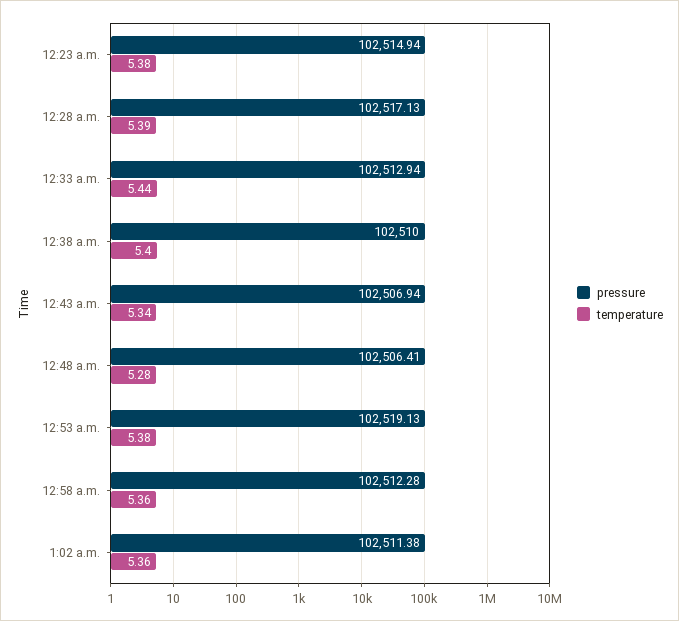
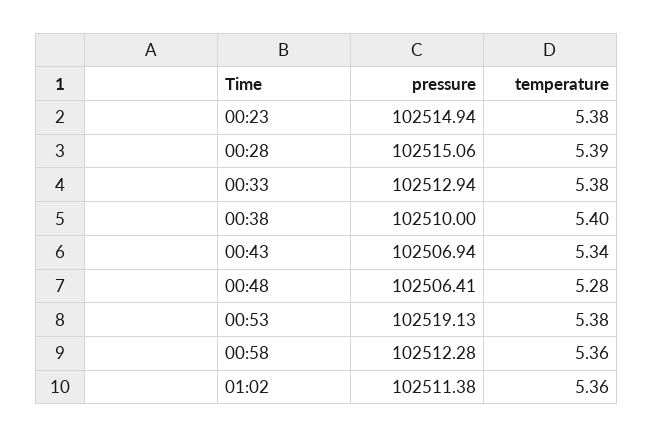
pressure, 12:28 a.m.: 102517.13 -> 102515.06
temperature, 12:33 a.m.: 5.44 -> 5.38

